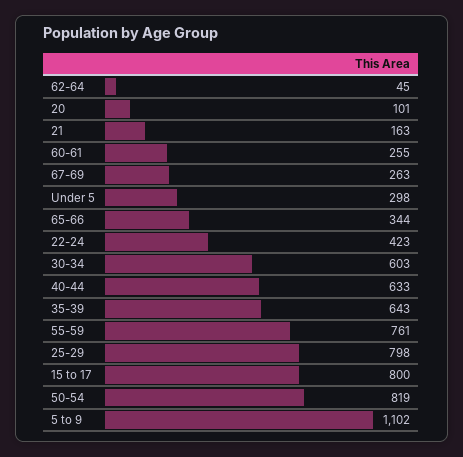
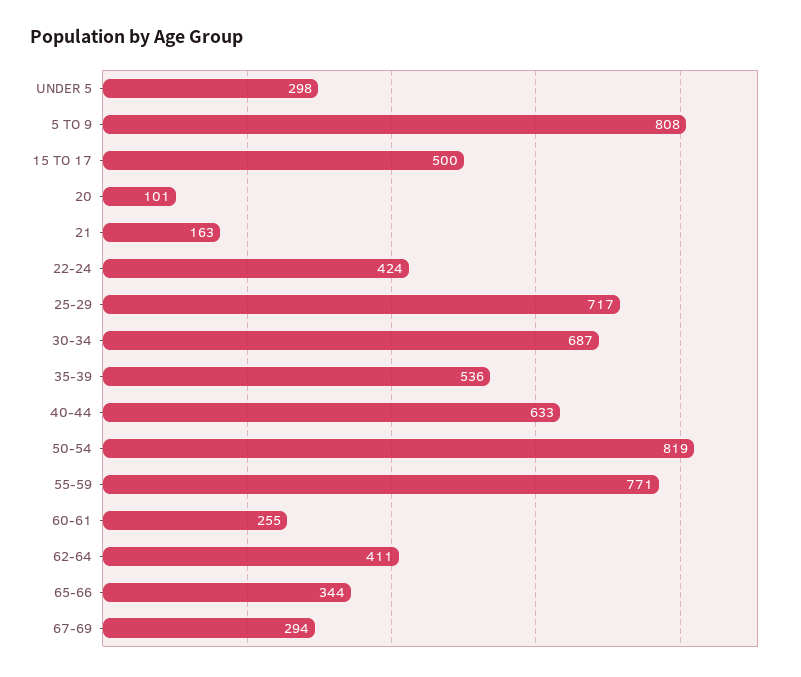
62-64: 45 -> 411
67-69: 263 -> 294
22-24: 423 -> 424
30-34: 603 -> 687
35-39: 643 -> 536
55-59: 761 -> 771
25-29: 798 -> 717
15 to 17: 800 -> 500
5 to 9: 1102 -> 808

